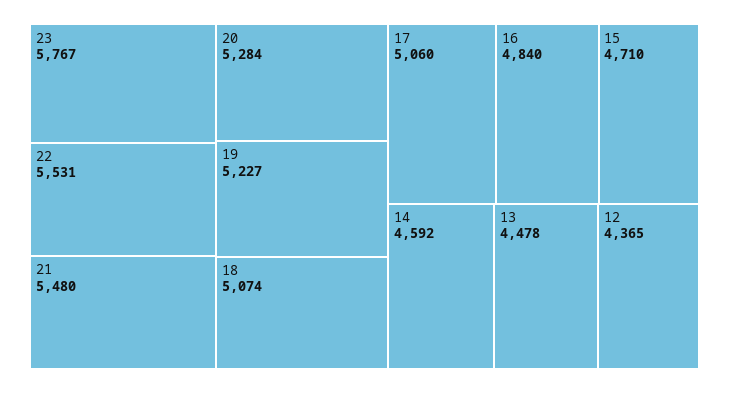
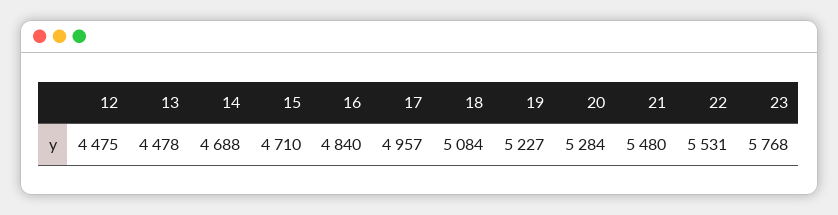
23: 5767 -> 5768
18: 5074 -> 5084
17: 5060 -> 4957
14: 4592 -> 4688
12: 4365 -> 4475

